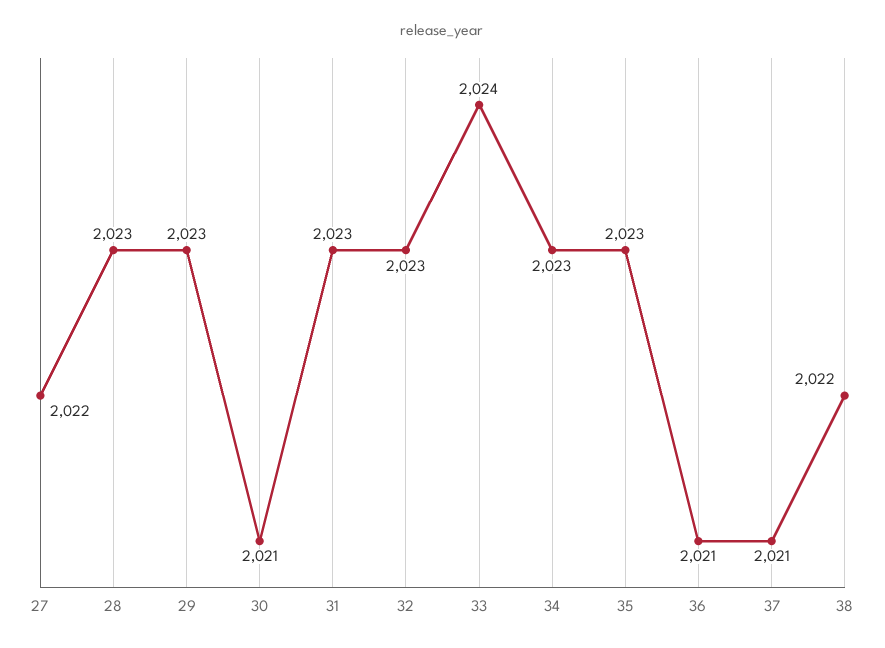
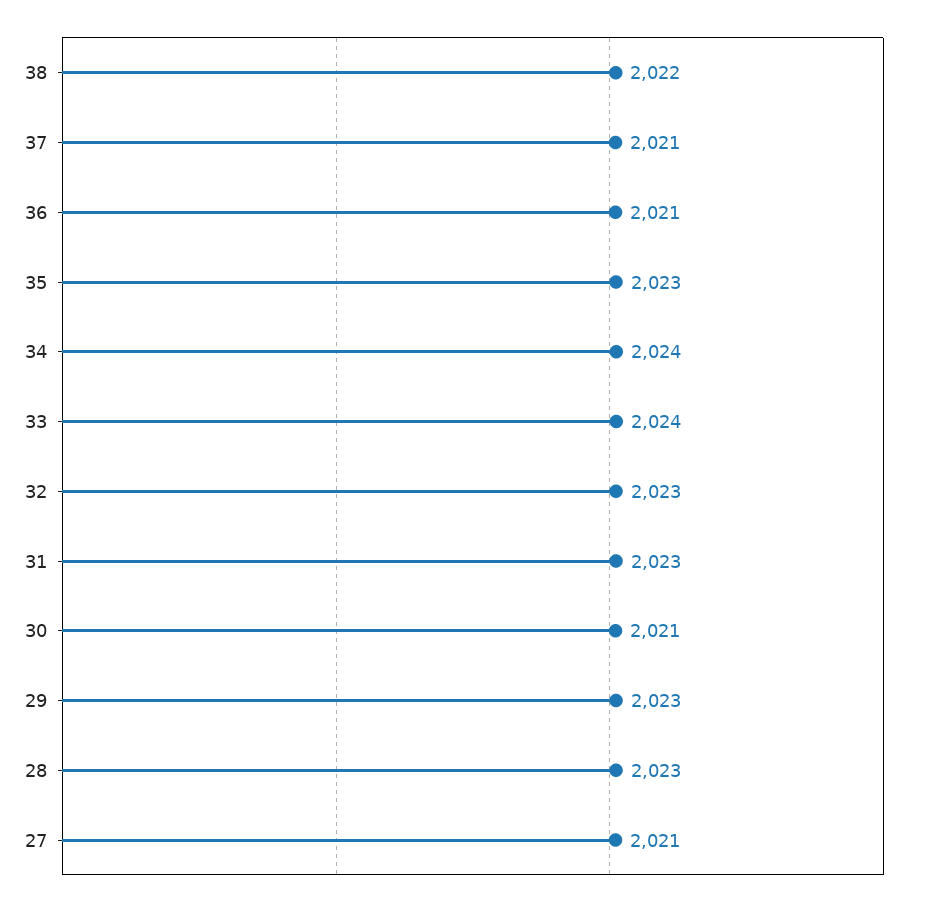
27: 2022 -> 2021
34: 2023 -> 2024

